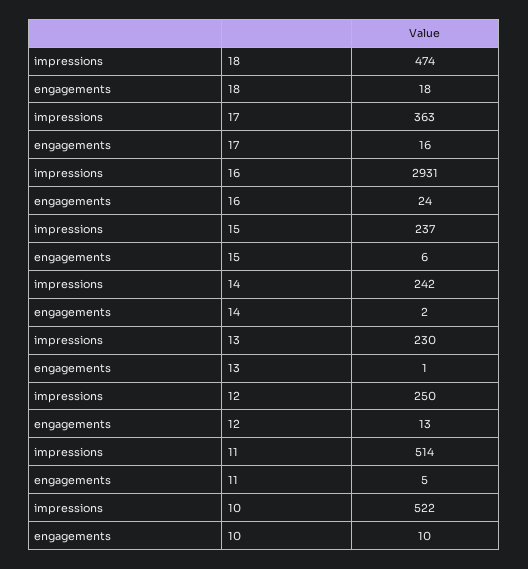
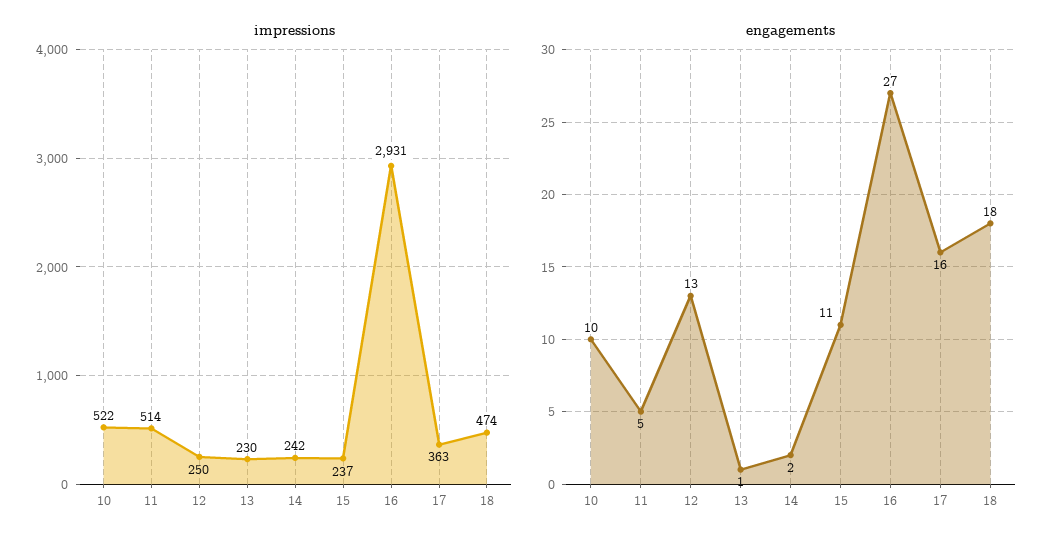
engagements, 16: 24 -> 27
engagements, 15: 6 -> 11

